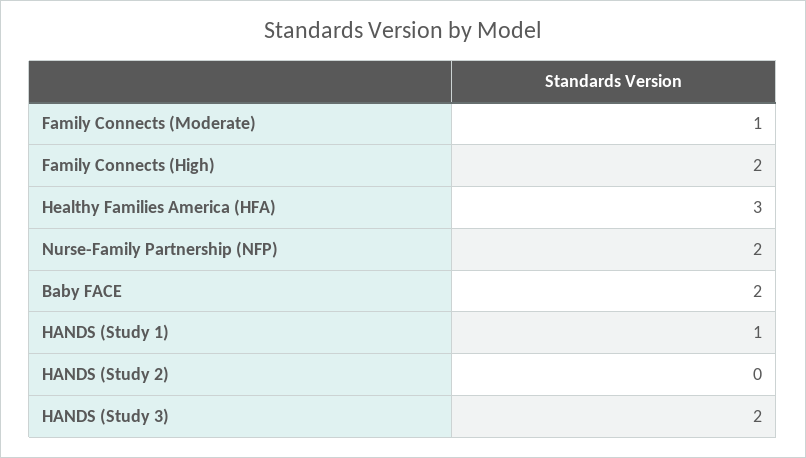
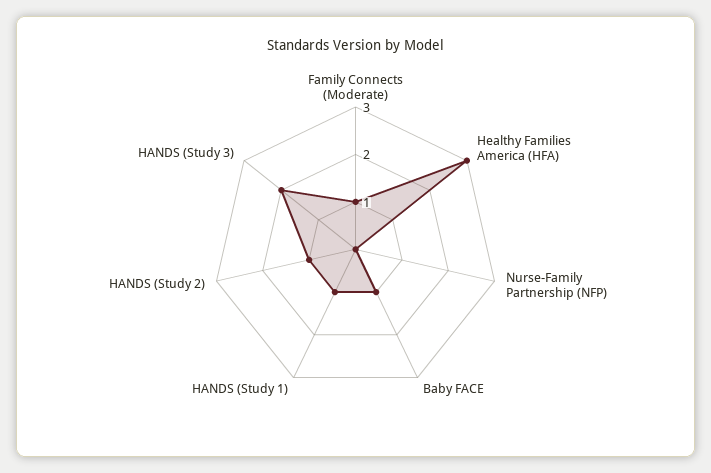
Family Connects (High): 2 -> none
Nurse-Family Partnership (NFP): 2 -> 0
Baby FACE: 2 -> 1
HANDS (Study 2): 0 -> 1

